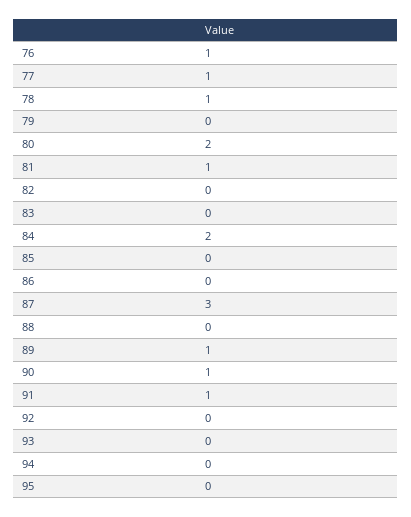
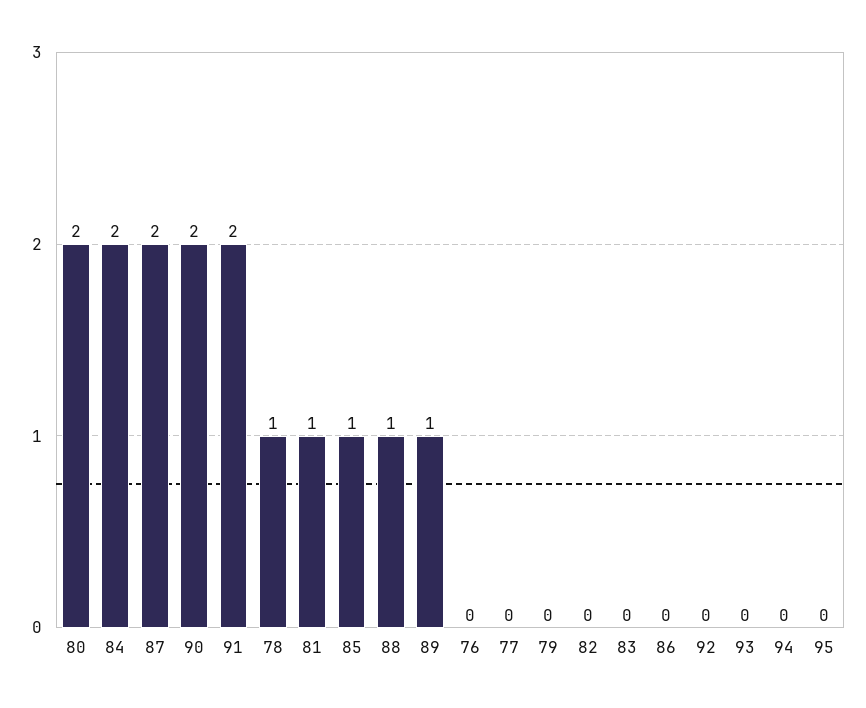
76: 1 -> 0
77: 1 -> 0
85: 0 -> 1
87: 3 -> 2
88: 0 -> 1
90: 1 -> 2
91: 1 -> 2

